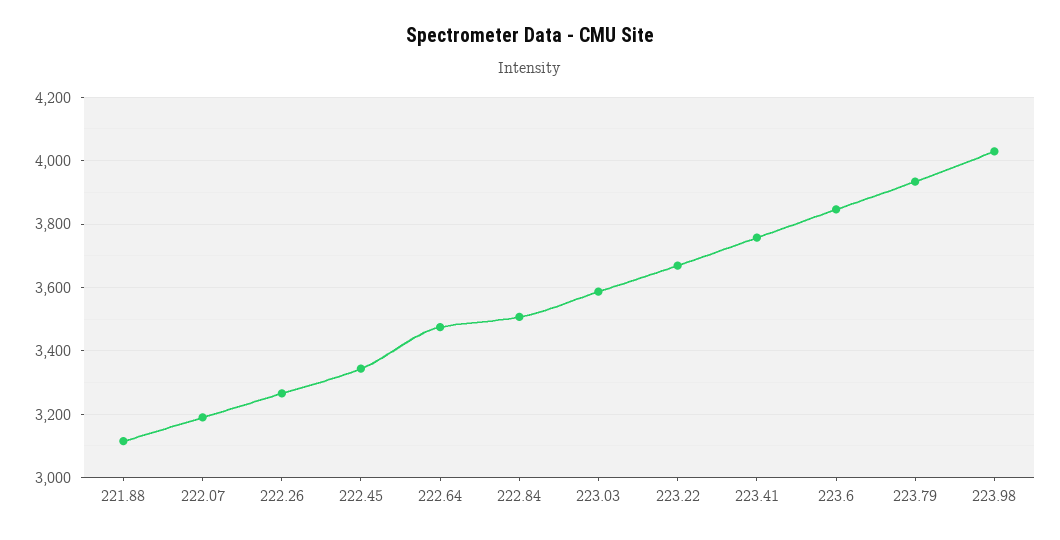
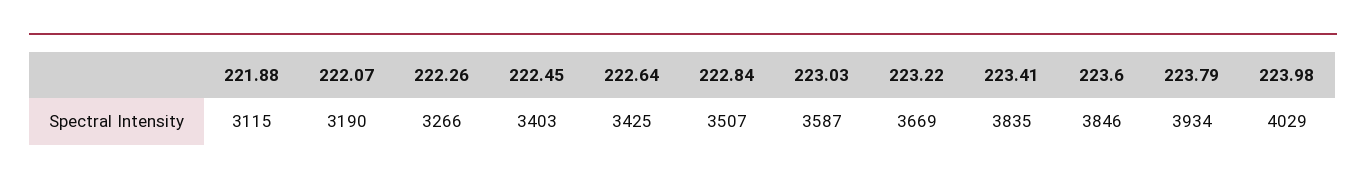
222.45: 3340 -> 3403
222.64: 3480 -> 3425
223.41: 3760 -> 3835

